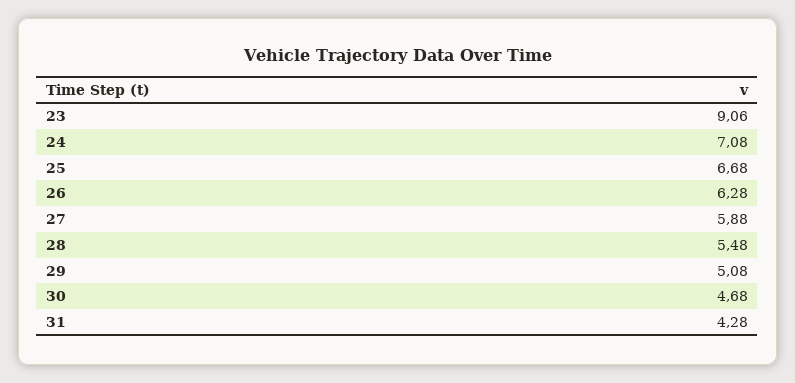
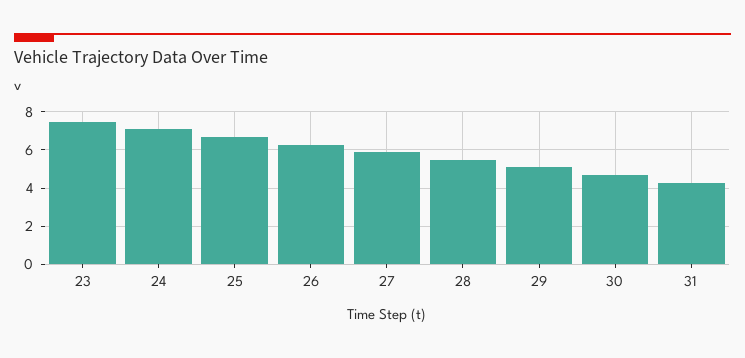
23: 9.06 -> 7.5

